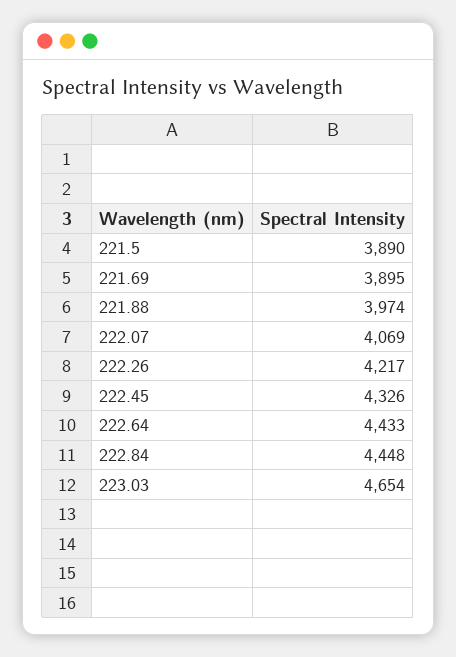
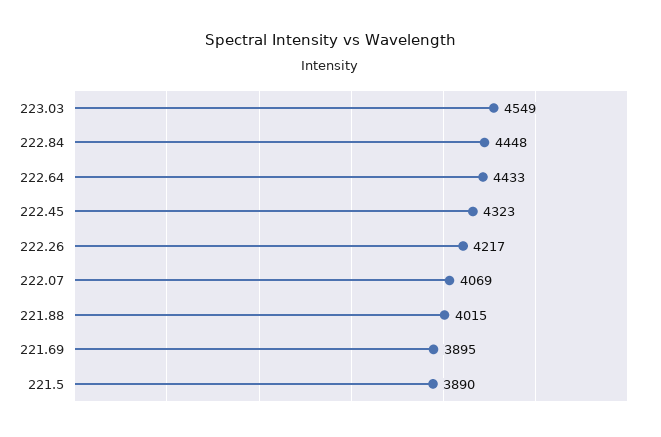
221.88: 3974 -> 4015
222.45: 4326 -> 4323
223.03: 4654 -> 4549

